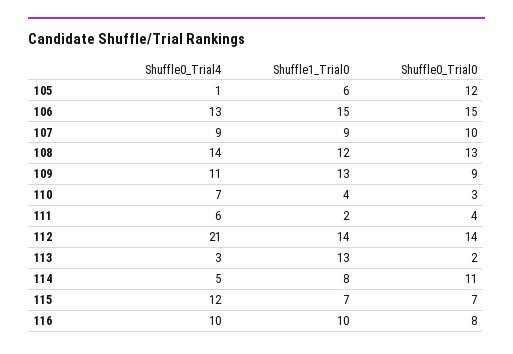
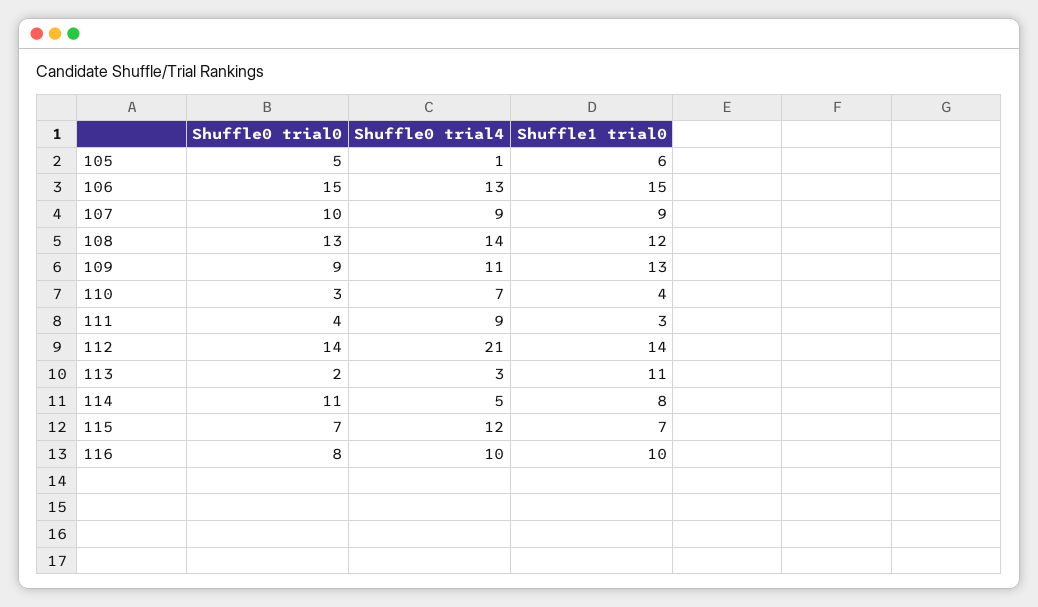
Shuffle0_Trial0, 105: 12 -> 5
Shuffle0_Trial4, 111: 6 -> 9
Shuffle1_Trial0, 111: 2 -> 3
Shuffle1_Trial0, 113: 13 -> 11

